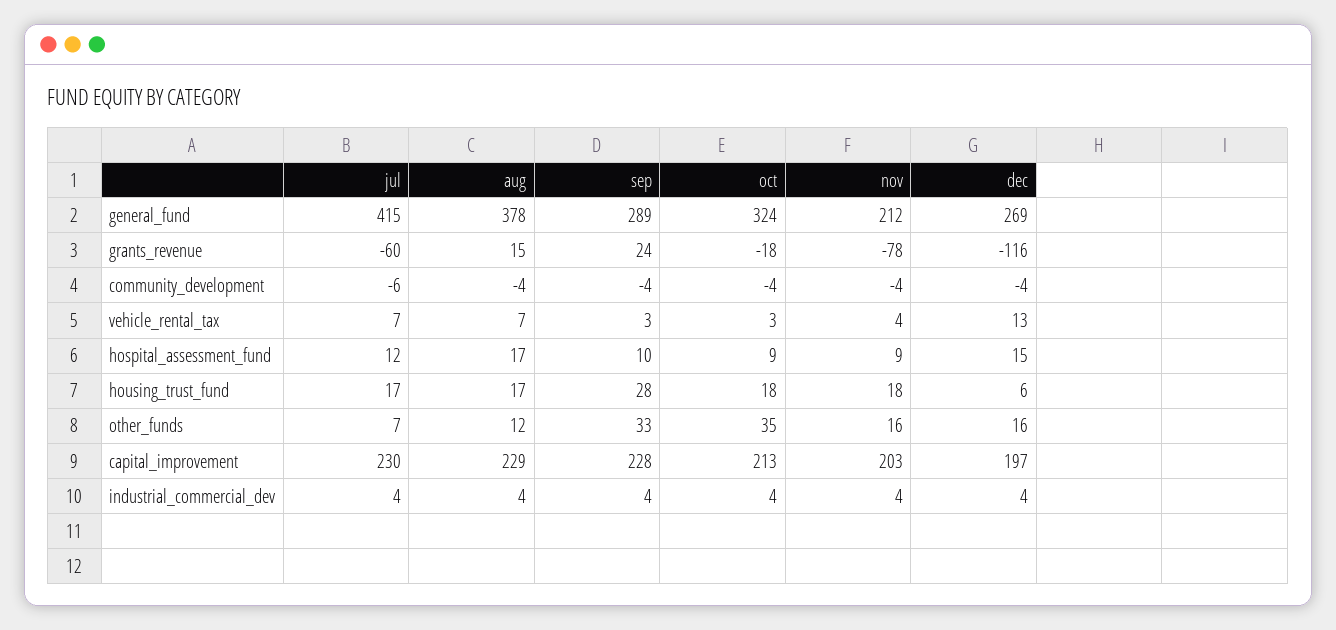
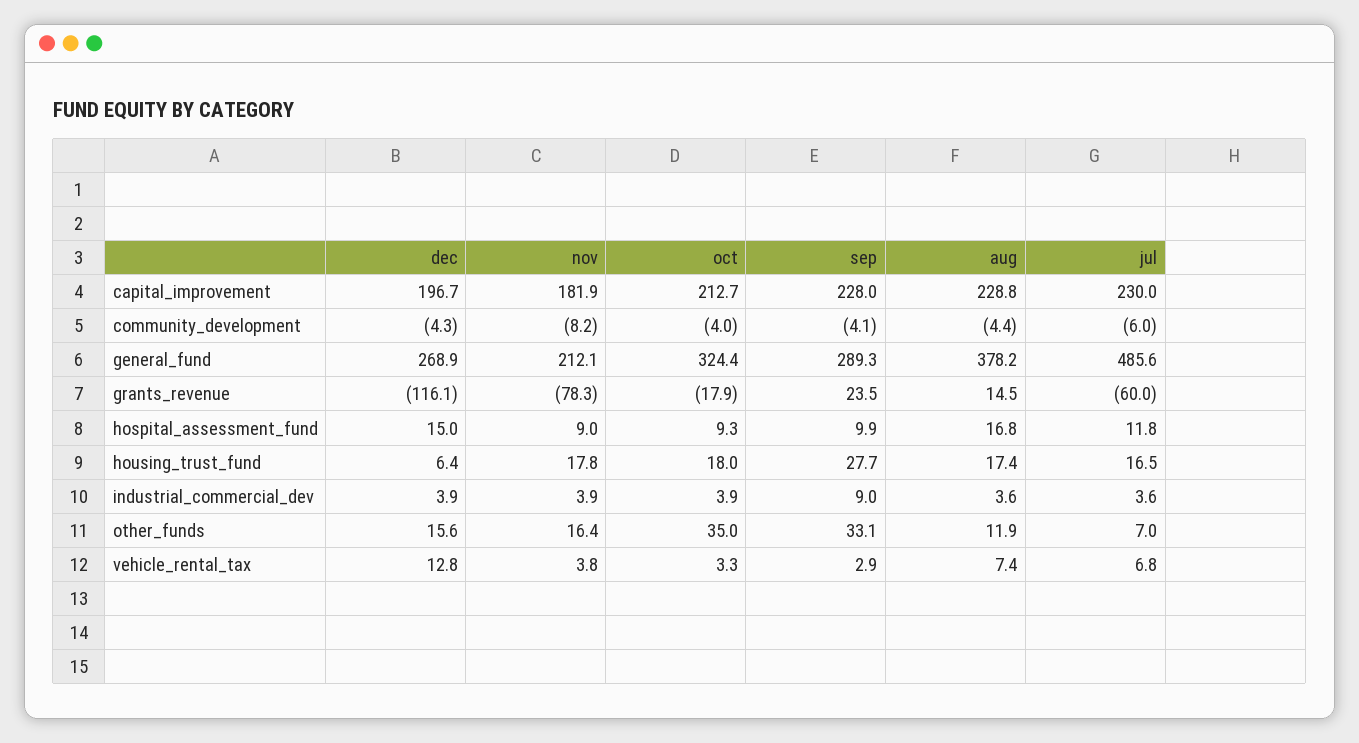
jul, general_fund: 415 -> 485.6
nov, community_development: -4 -> -8.2
nov, capital_improvement: 203 -> 181.9
sep, industrial_commercial_dev: 4 -> 9

